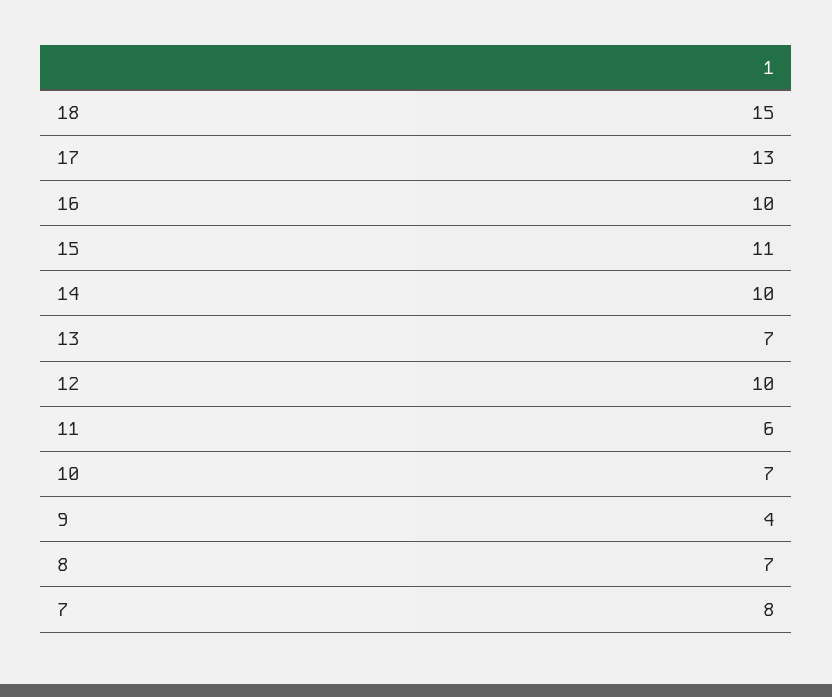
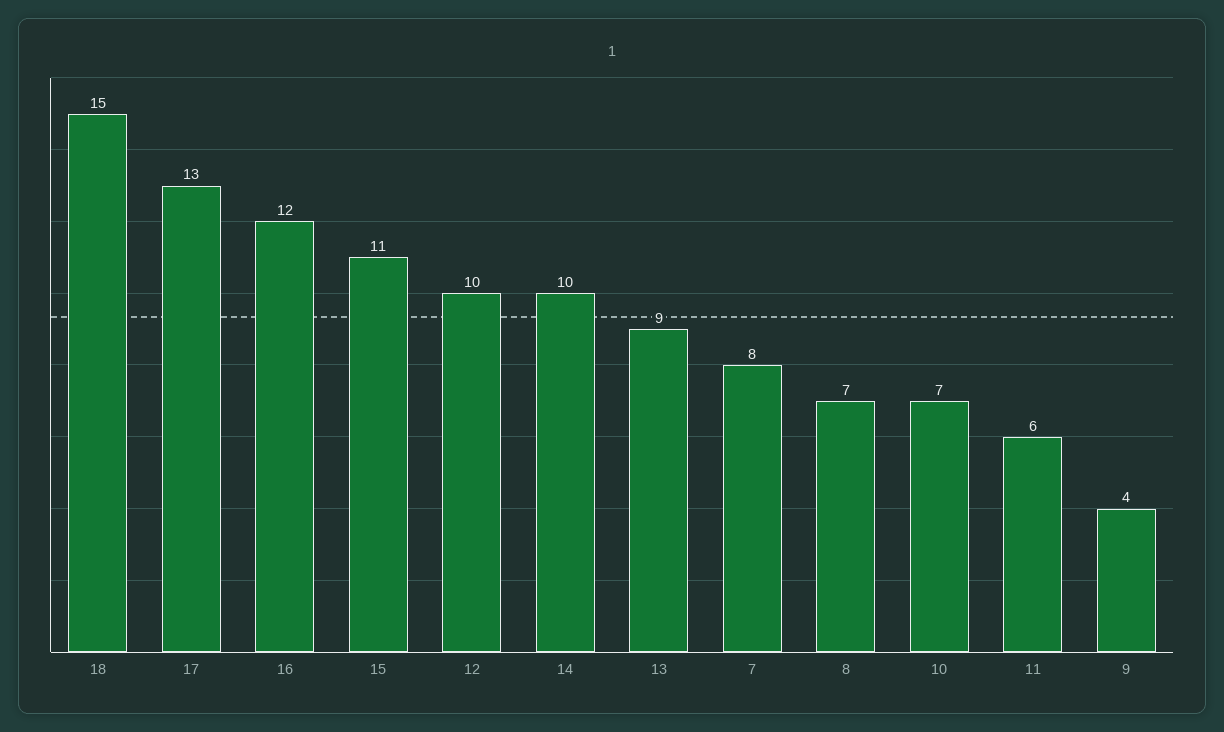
16: 10 -> 12
13: 7 -> 9

